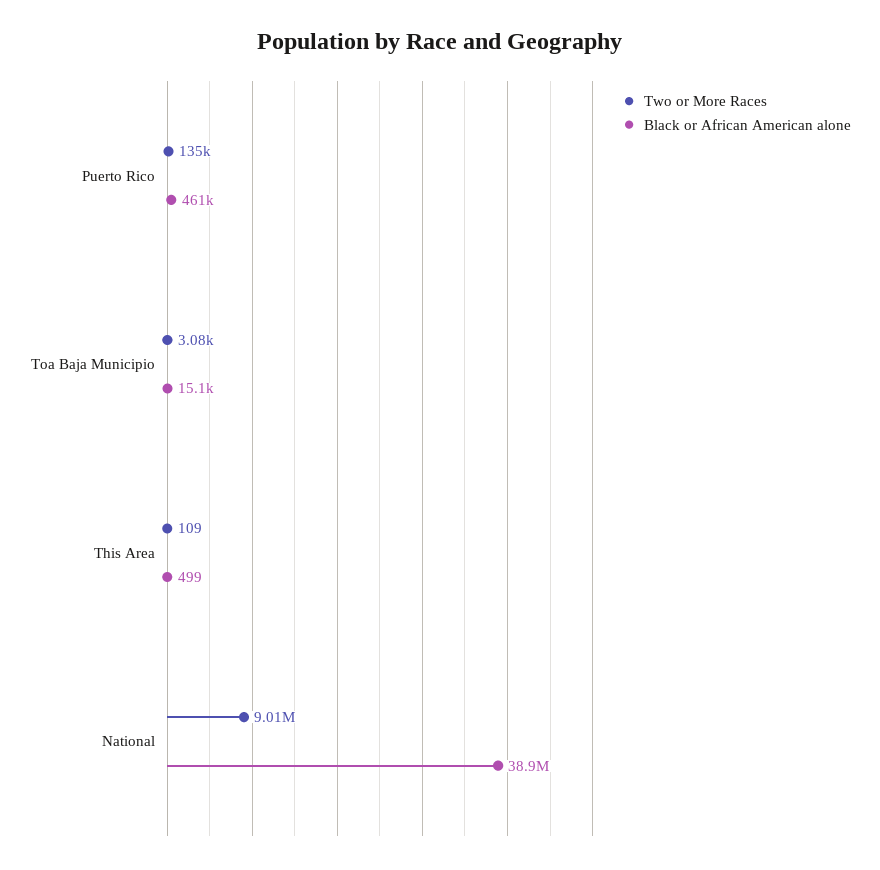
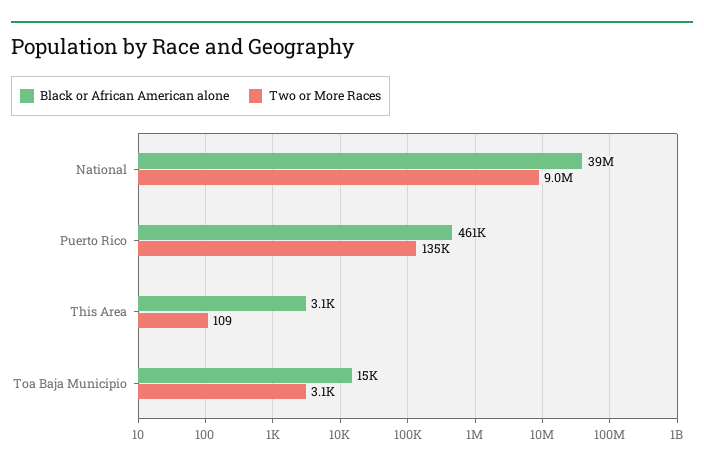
Black or African American alone, This Area: 499 -> 3100

